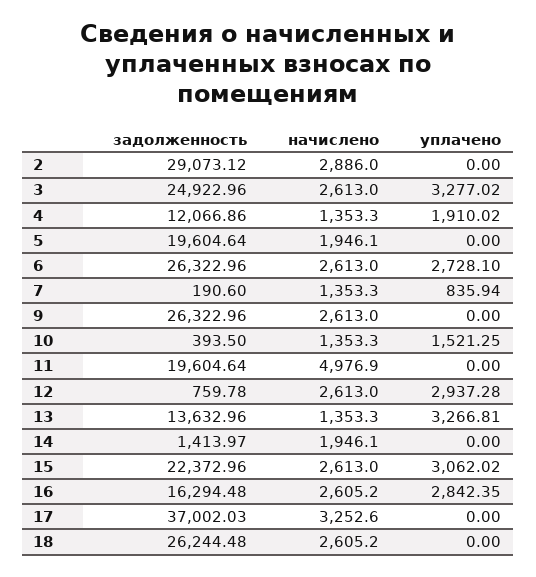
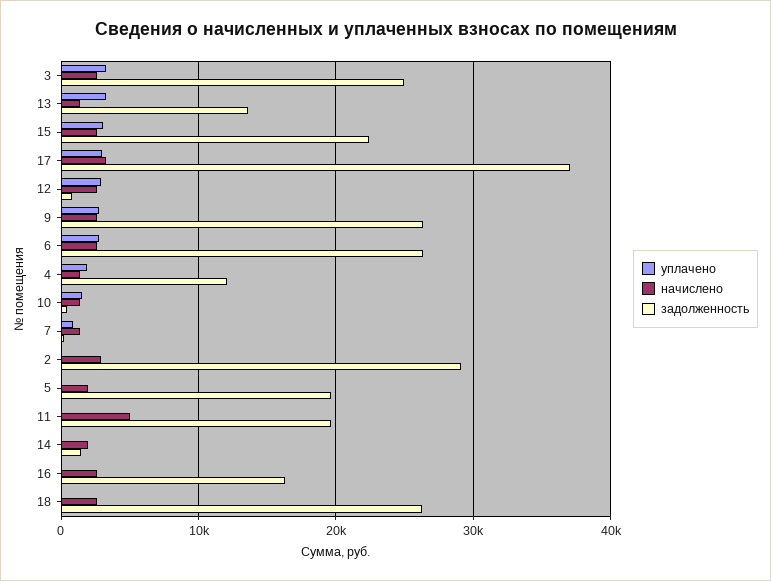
уплачено, 9: 0 -> 3000
уплачено, 16: 2842.35 -> 0
уплачено, 17: 0 -> 3000

